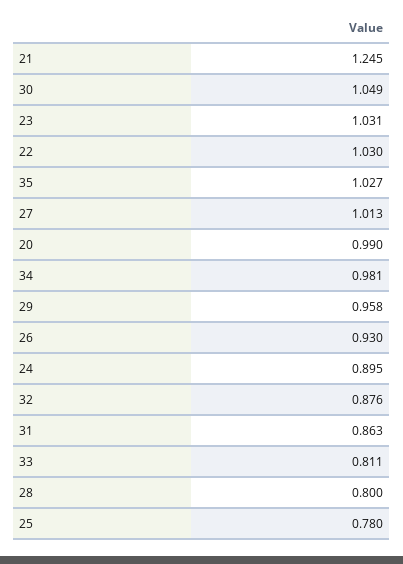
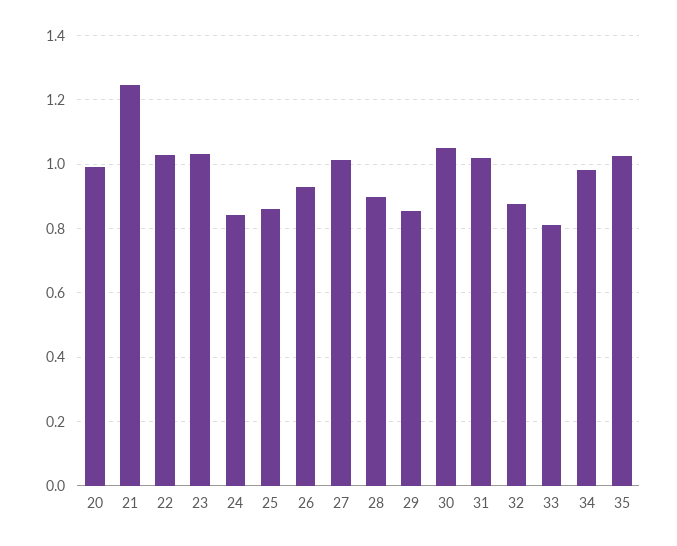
29: 0.958 -> 0.86
24: 0.895 -> 0.84
31: 0.863 -> 1.02
28: 0.8 -> 0.9
25: 0.78 -> 0.86

